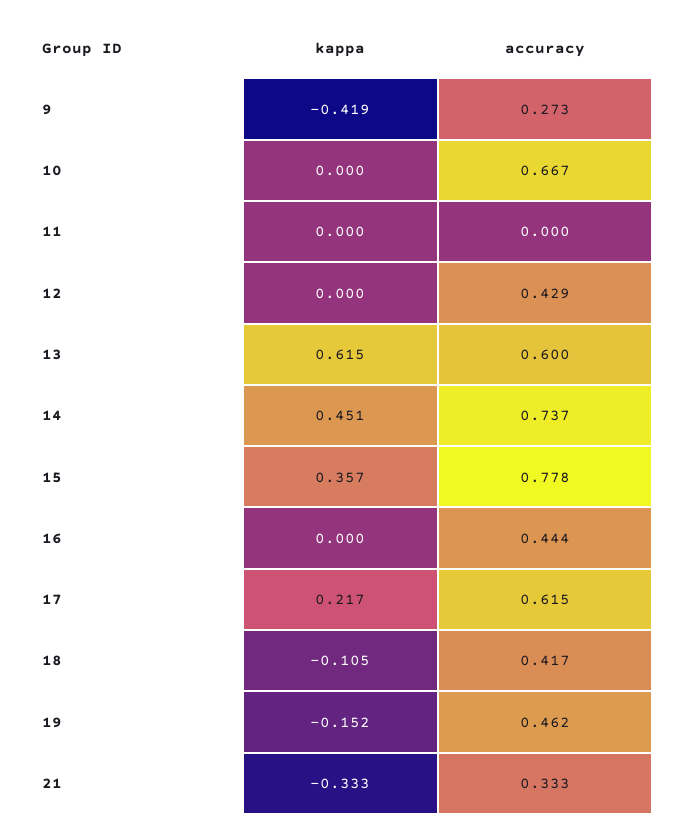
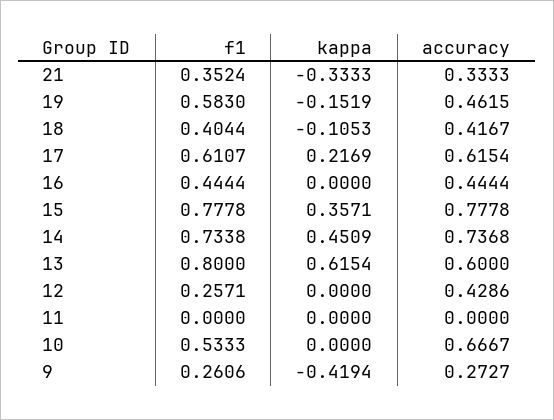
f1, 21: none -> 0.3524
f1, 19: none -> 0.583
f1, 18: none -> 0.4044
f1, 17: none -> 0.6107
f1, 16: none -> 0.4444
f1, 15: none -> 0.7778
f1, 14: none -> 0.7338
f1, 13: none -> 0.8
f1, 12: none -> 0.2571
f1, 11: none -> 0
f1, 10: none -> 0.5333
f1, 9: none -> 0.2606

